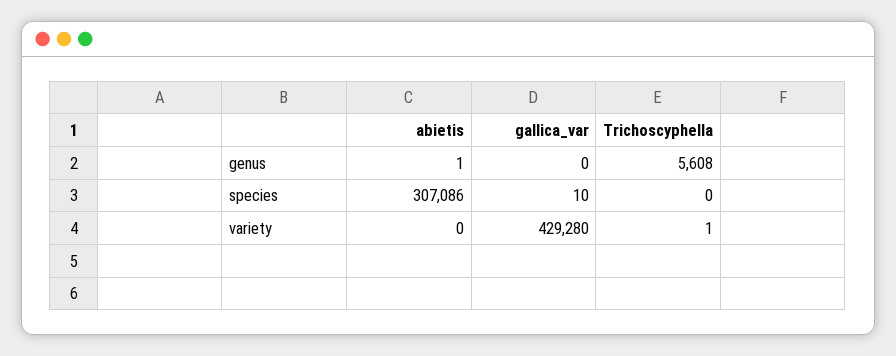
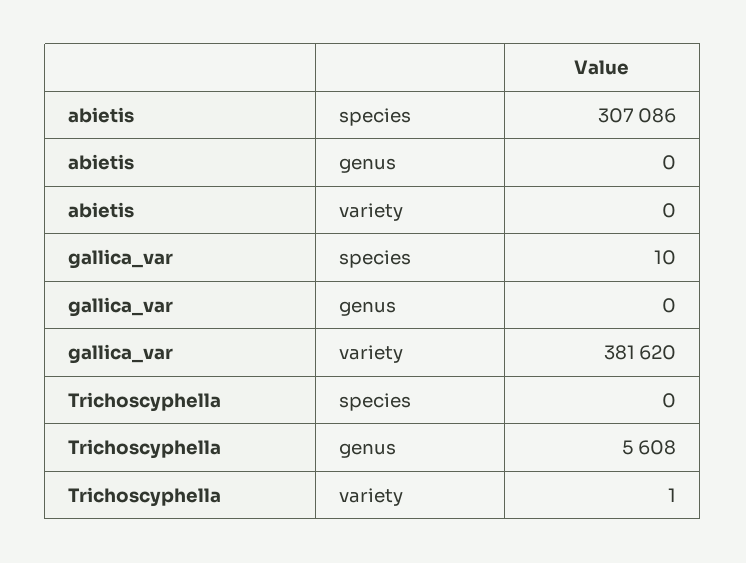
abietis, genus: 1 -> 0
gallica_var, variety: 429280 -> 381620

